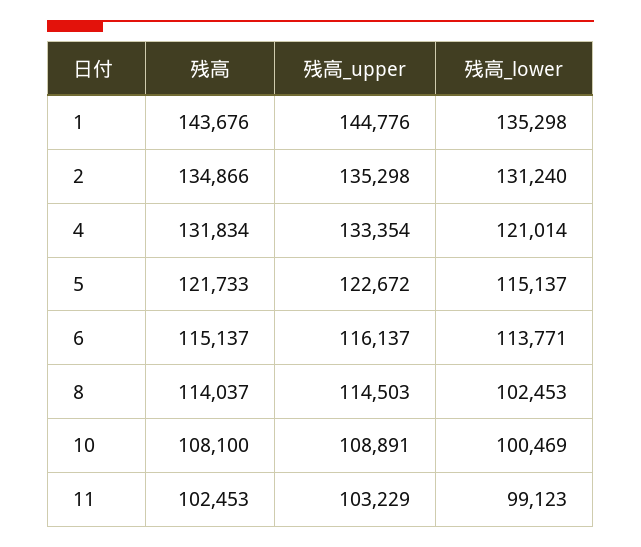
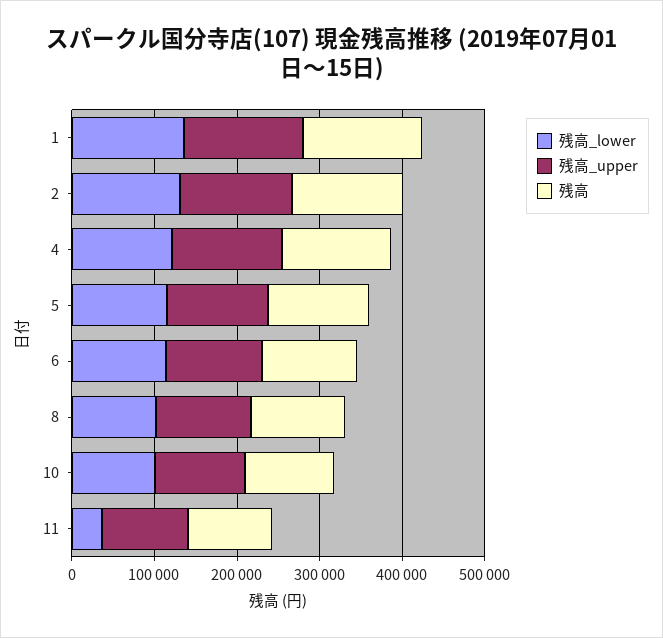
残高_lower, 11: 99123 -> 40000

